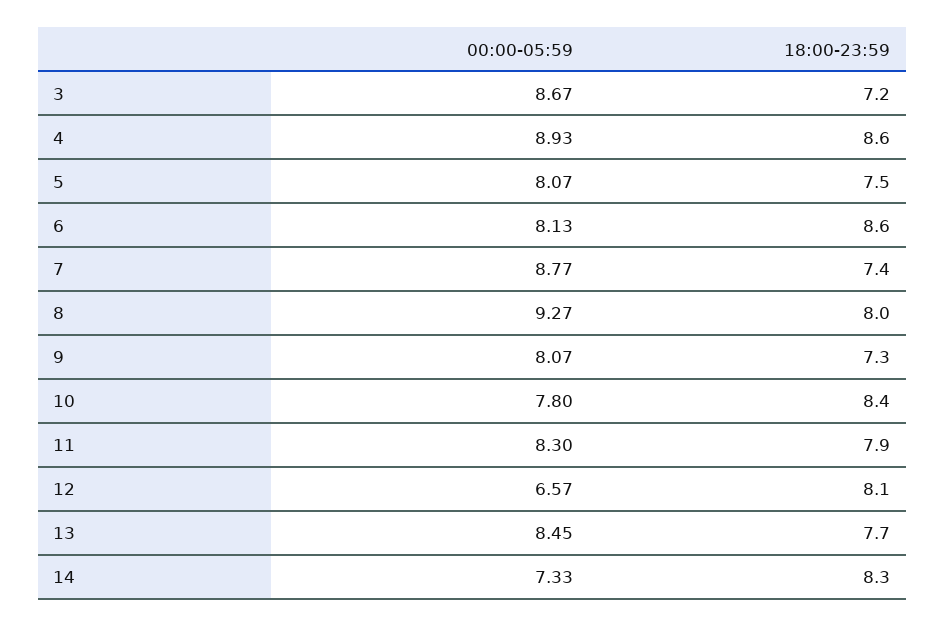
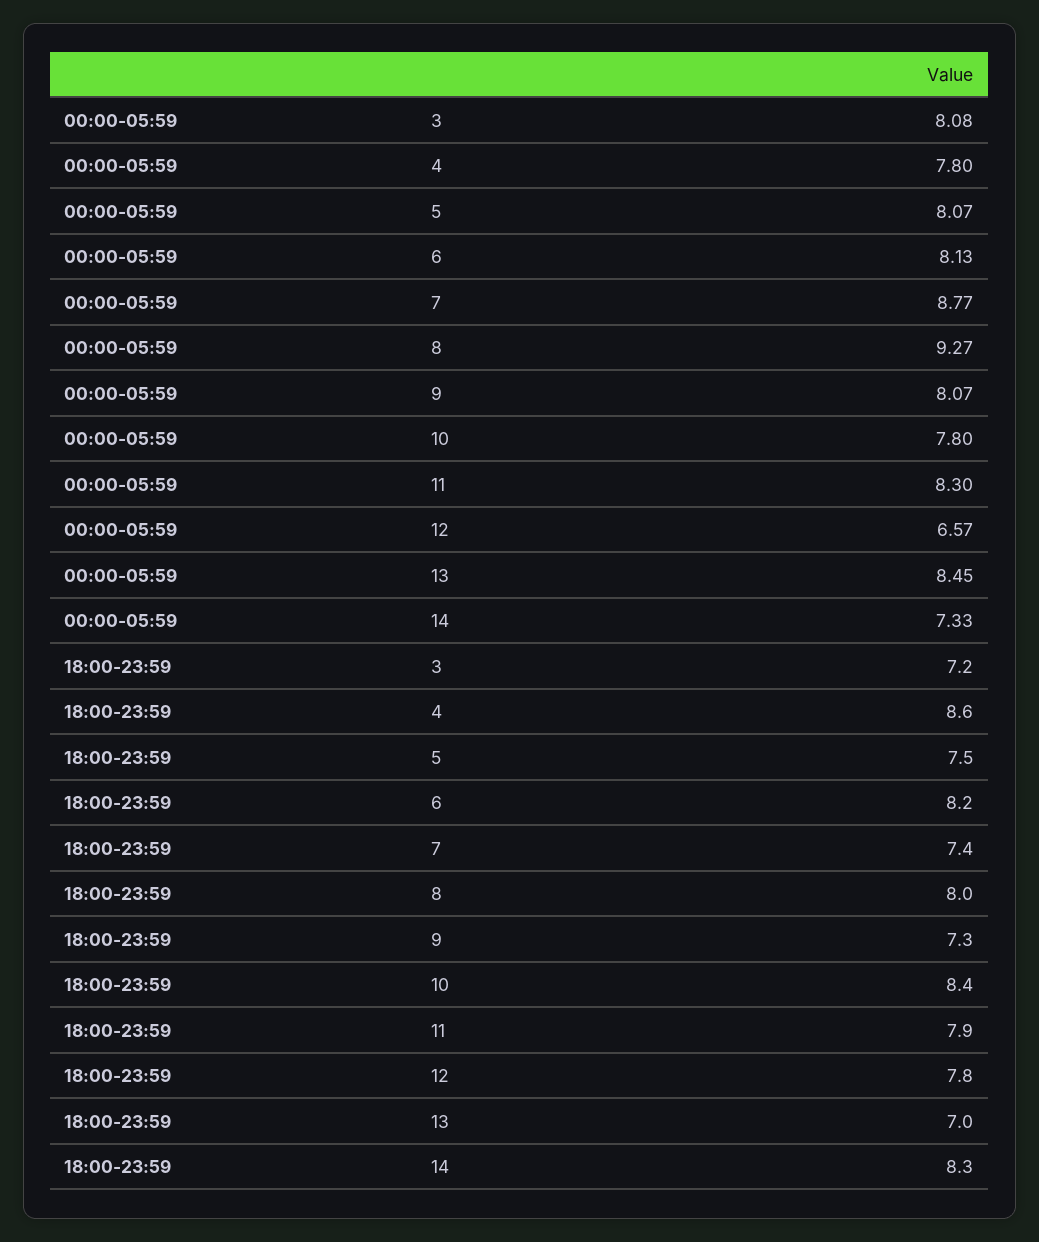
00:00-05:59, 3: 8.67 -> 8.08
00:00-05:59, 4: 8.93 -> 7.8
18:00-23:59, 6: 8.6 -> 8.2
18:00-23:59, 12: 8.1 -> 7.8
18:00-23:59, 13: 7.7 -> 7

